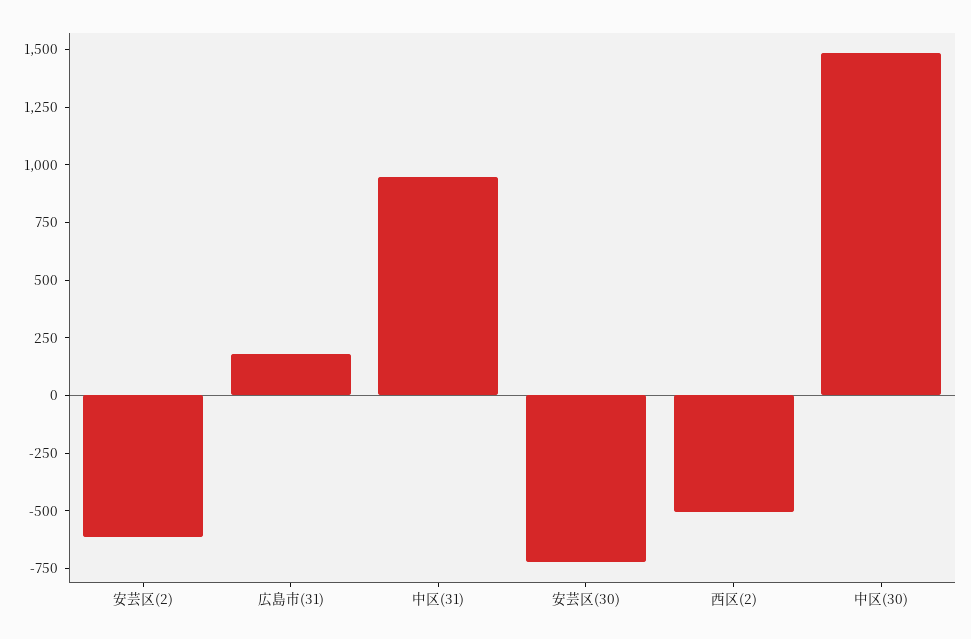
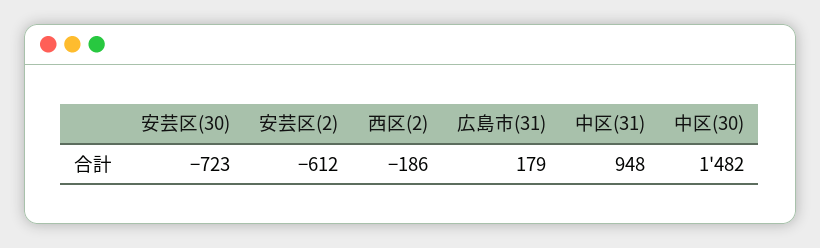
西区(2): -500 -> -186

